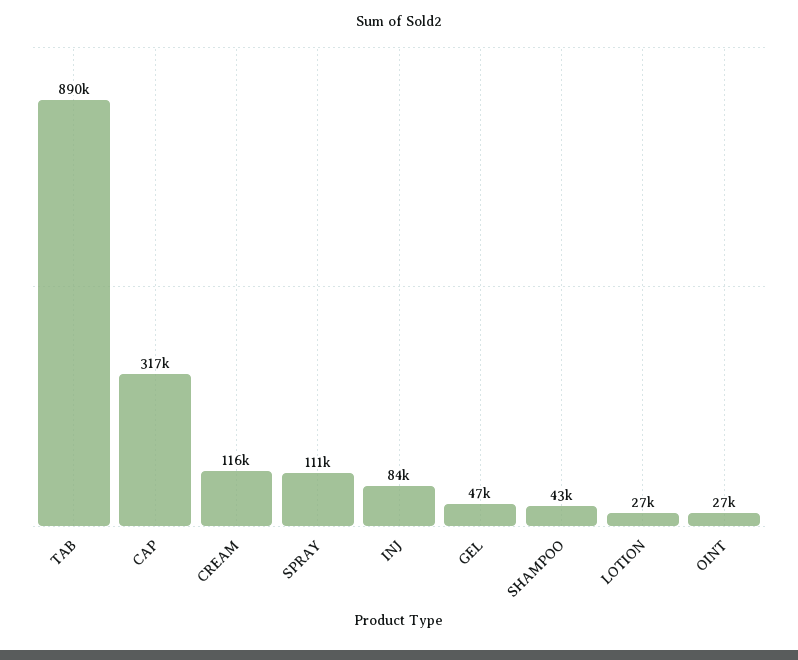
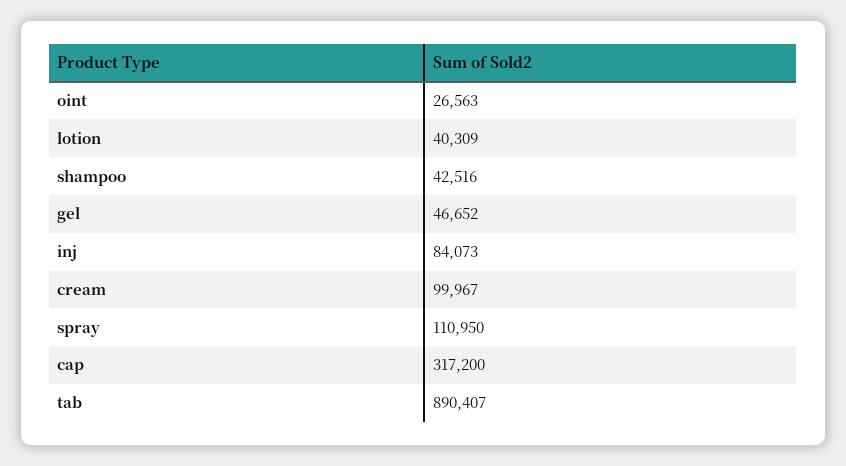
CREAM: 116000 -> 99967
LOTION: 27000 -> 40309

